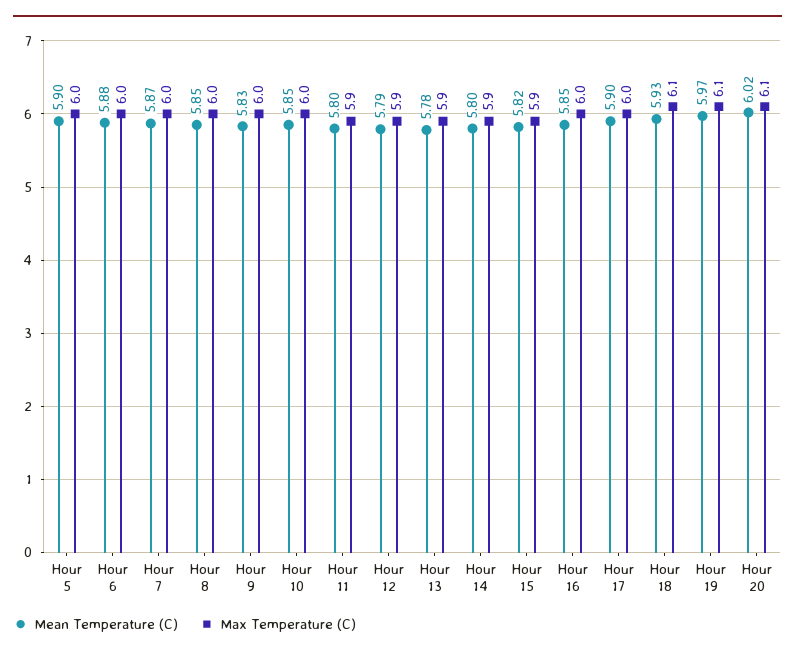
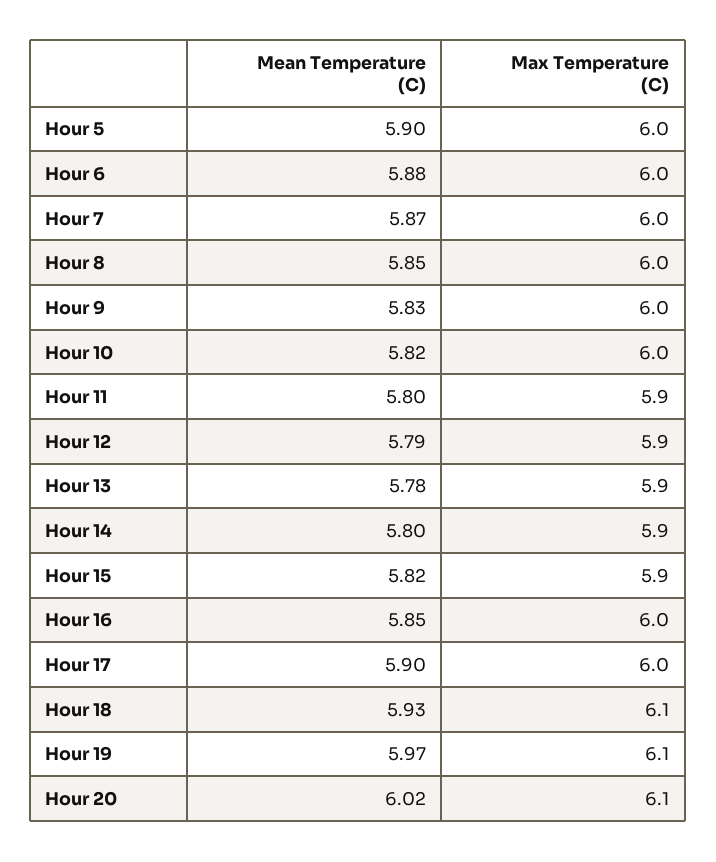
Mean Temperature (C), Hour 10: 5.85 -> 5.82

